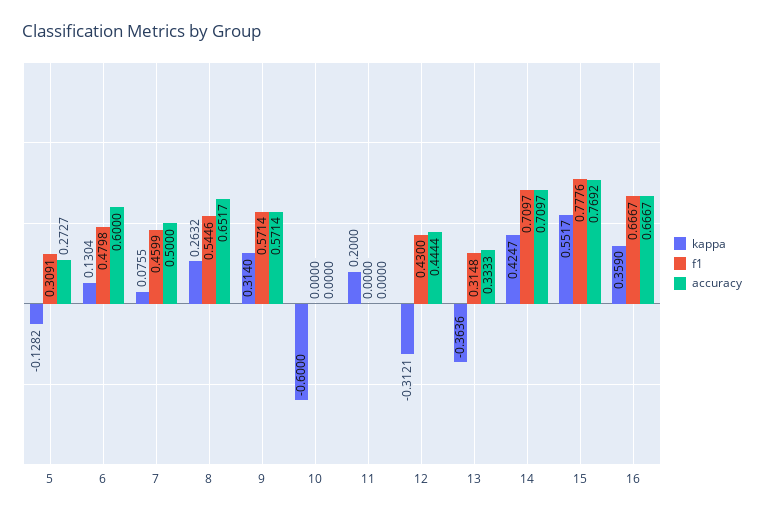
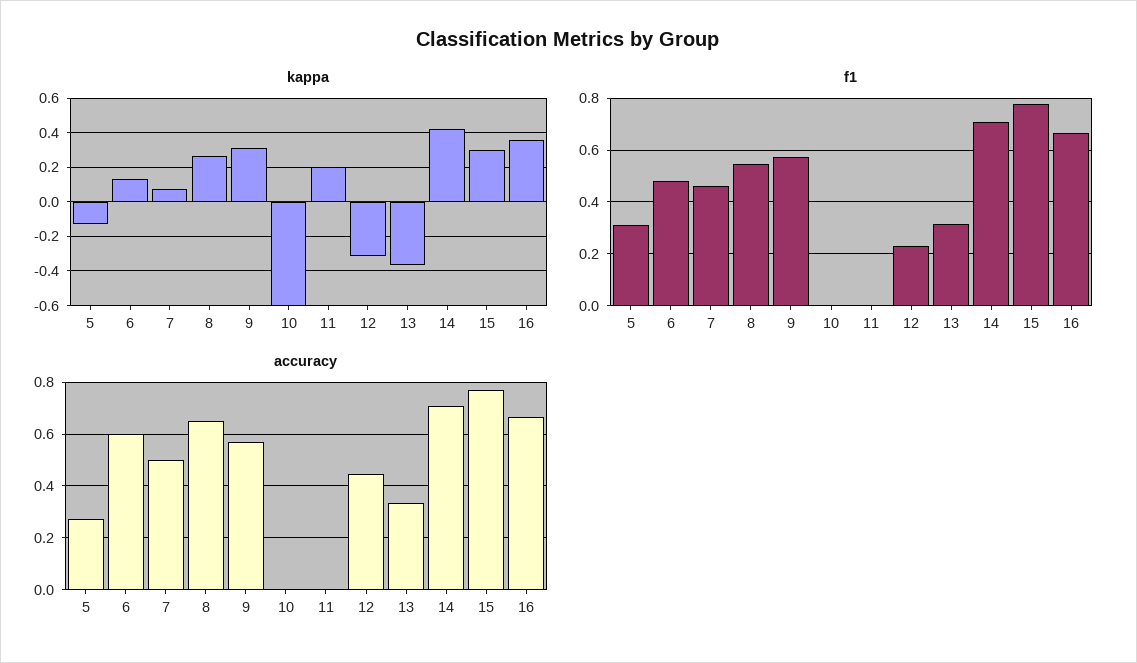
f1, 12: 0.43 -> 0.225
kappa, 15: 0.5517 -> 0.3

